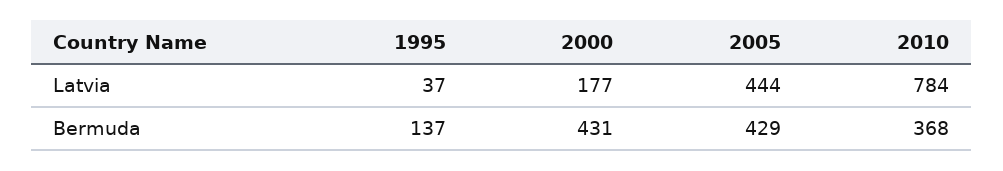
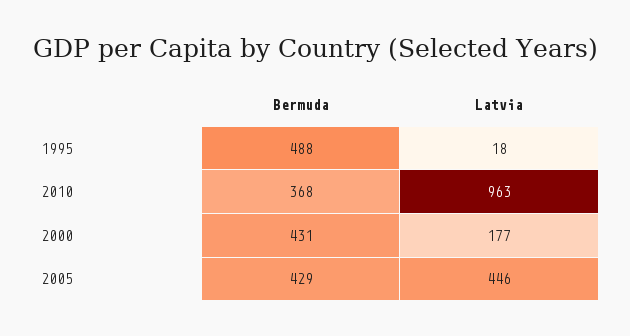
1995, Latvia: 37 -> 18
2005, Latvia: 444 -> 446
2010, Latvia: 784 -> 963
1995, Bermuda: 137 -> 488

